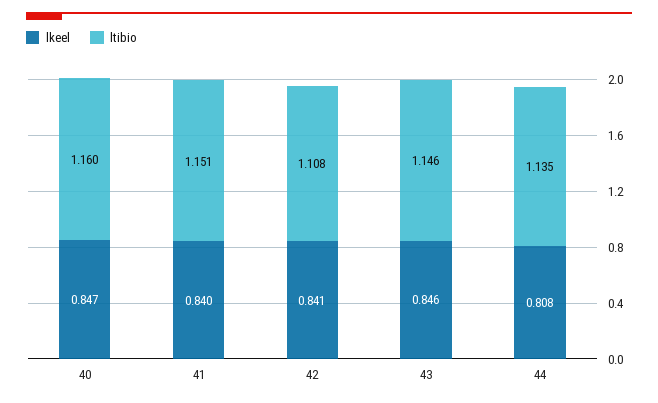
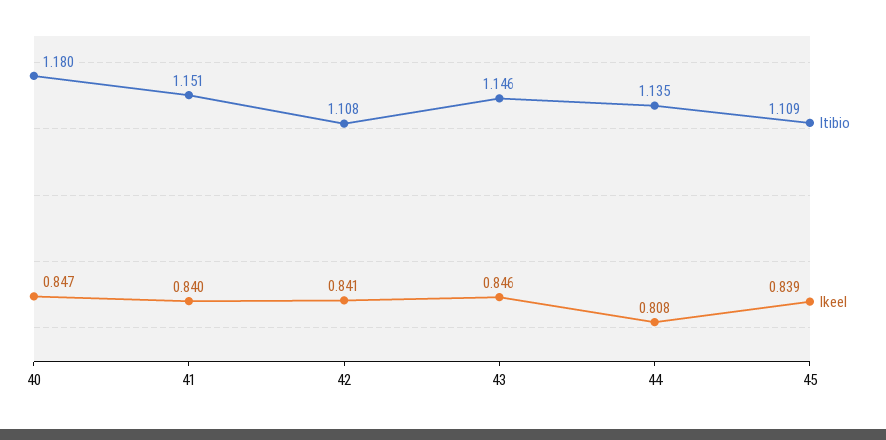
ltibio, 40: 1.16 -> 1.18
ltibio, 45: none -> 1.109
lkeel, 45: none -> 0.839

